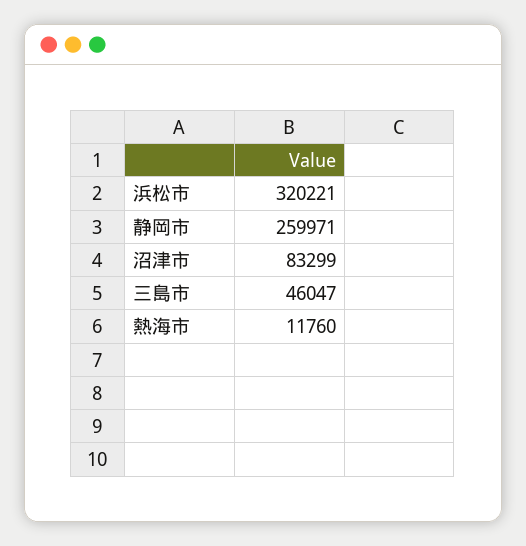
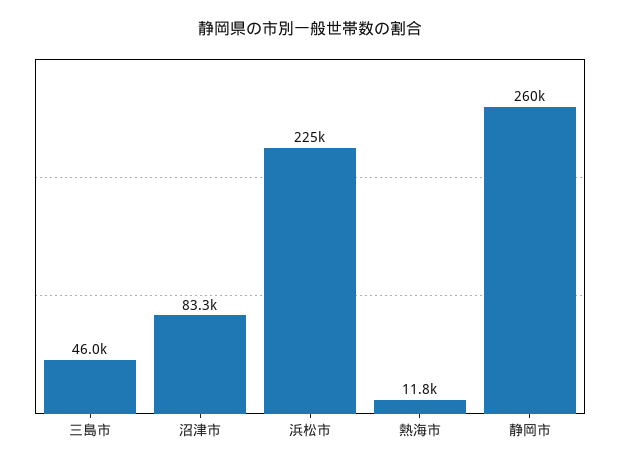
浜松市: 320221 -> 225000

